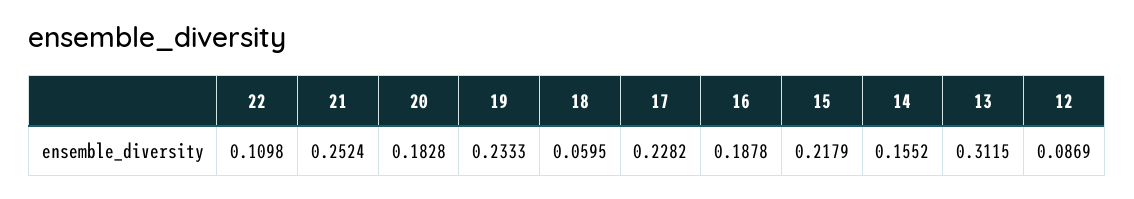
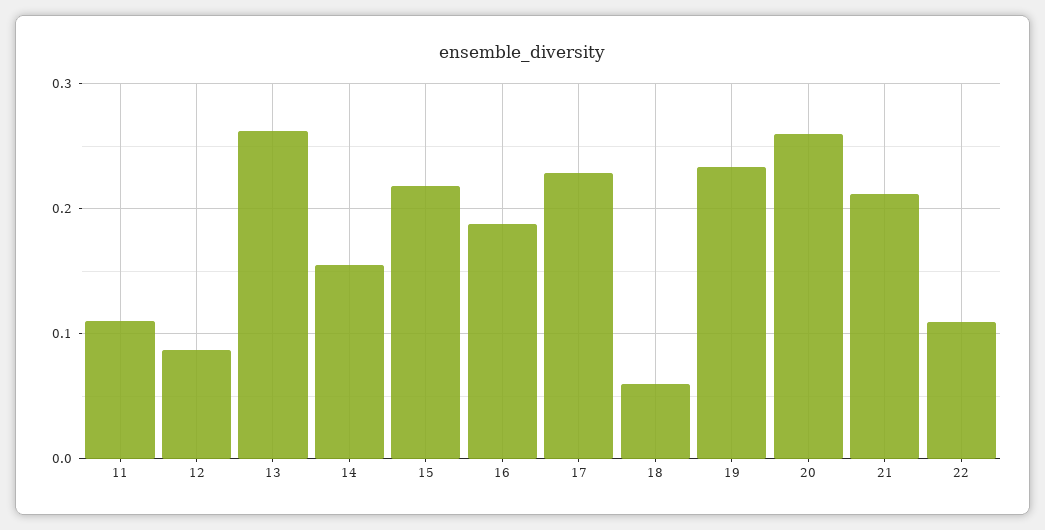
21: 0.2524 -> 0.21
20: 0.1828 -> 0.26
13: 0.3115 -> 0.26
11: none -> 0.11

